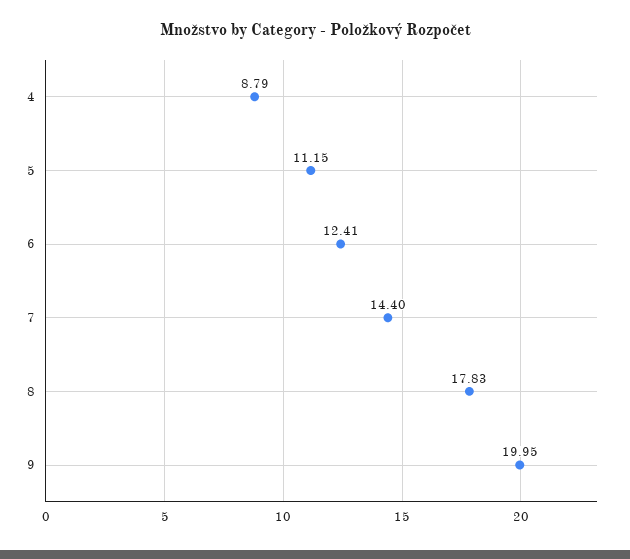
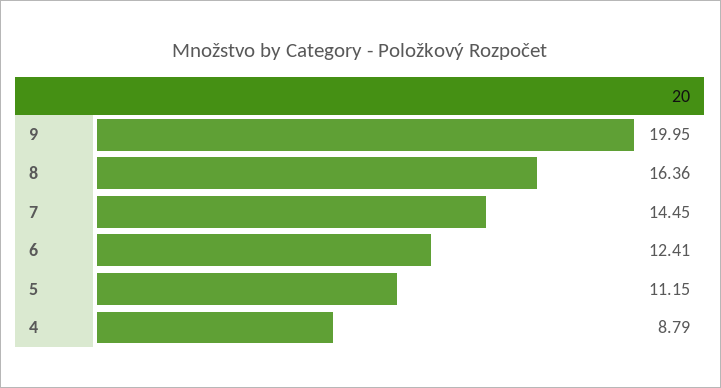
7: 14.4 -> 14.45
8: 17.83 -> 16.36

